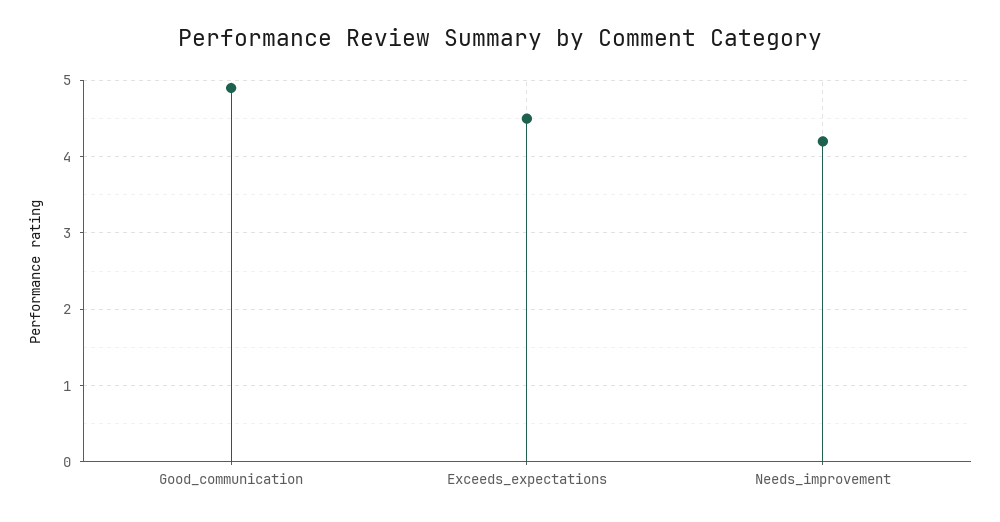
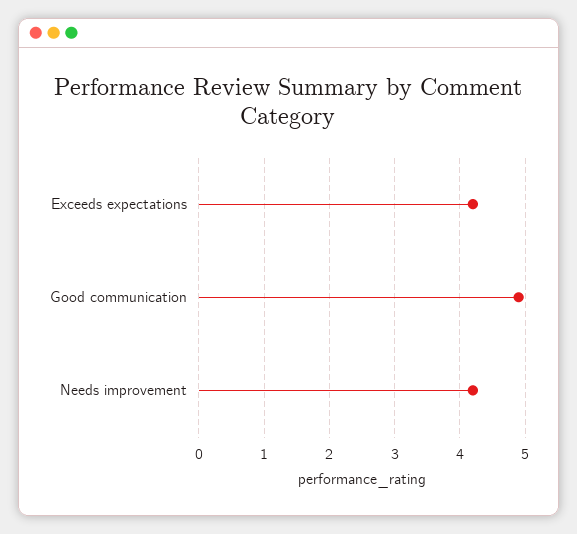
Exceeds_expectations: 4.5 -> 4.2

